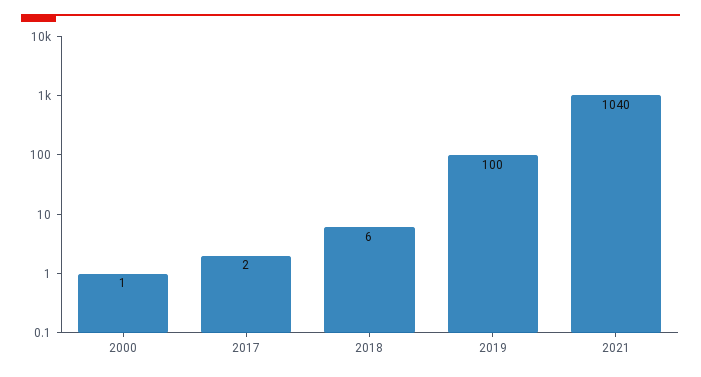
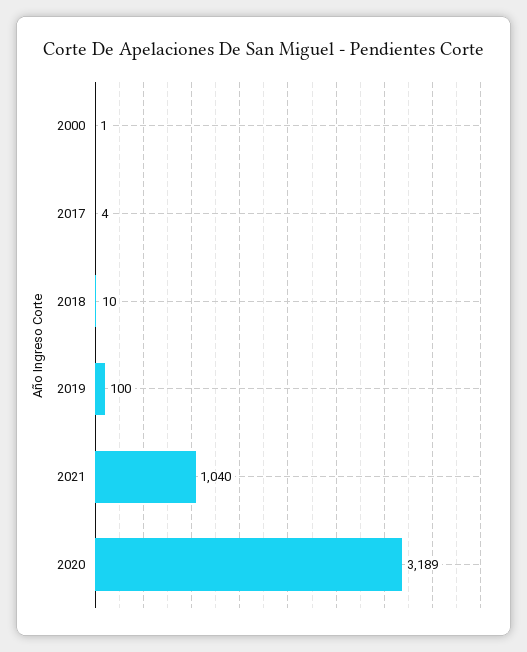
2017: 2 -> 4
2018: 6 -> 10
2020: none -> 3189

